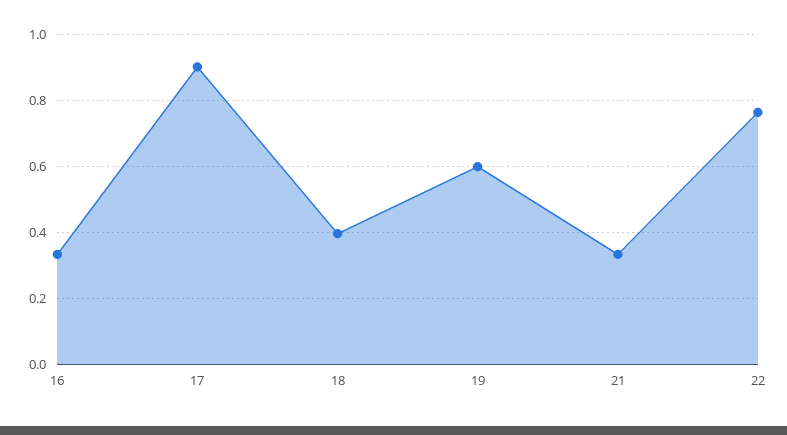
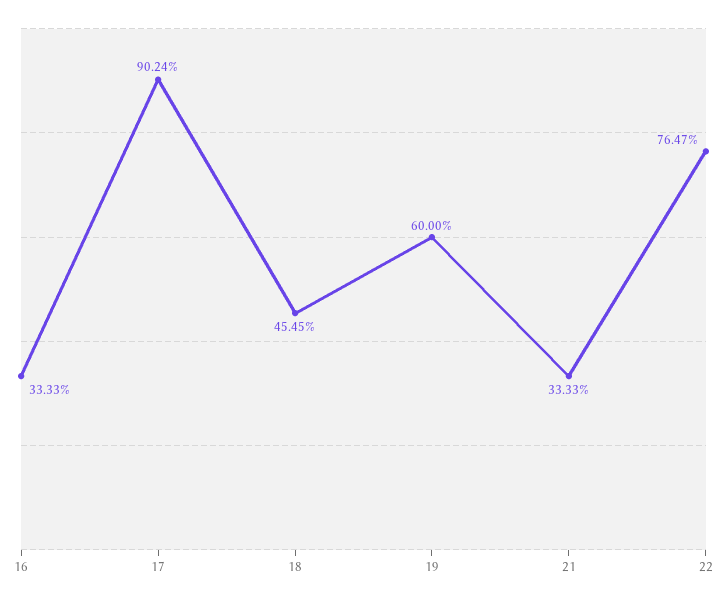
18: 0.4 -> 0.4545

